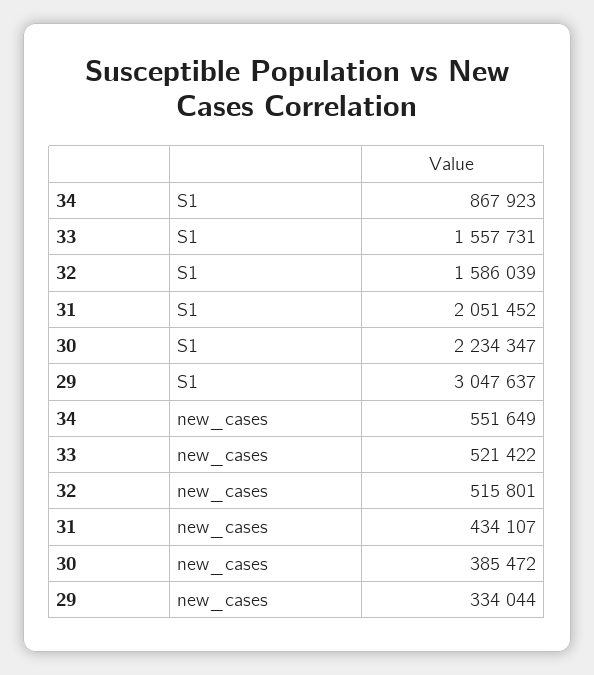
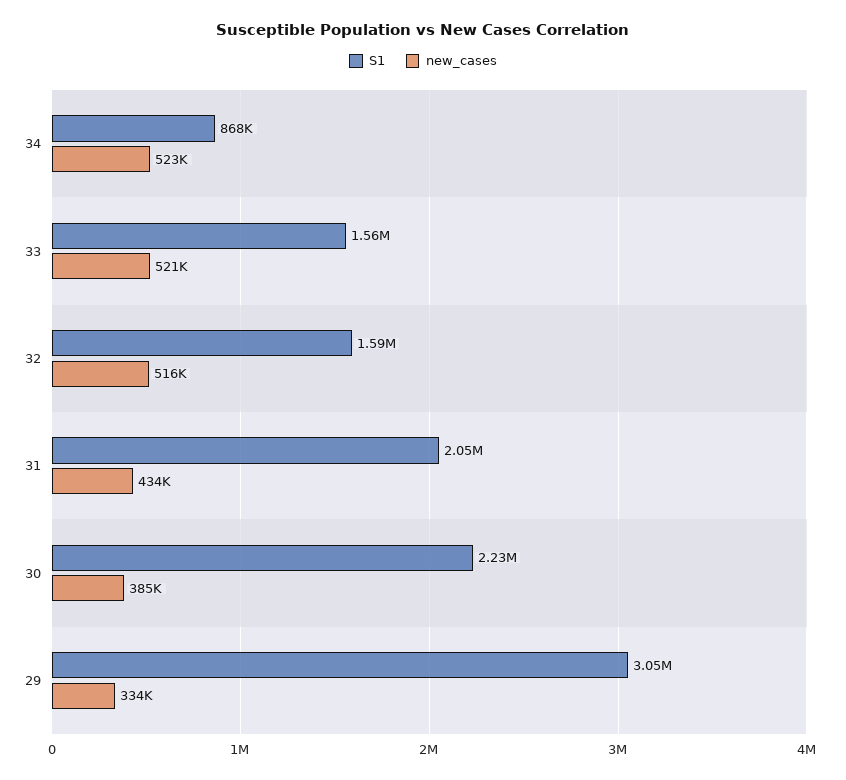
new_cases, 34: 551649 -> 523000

